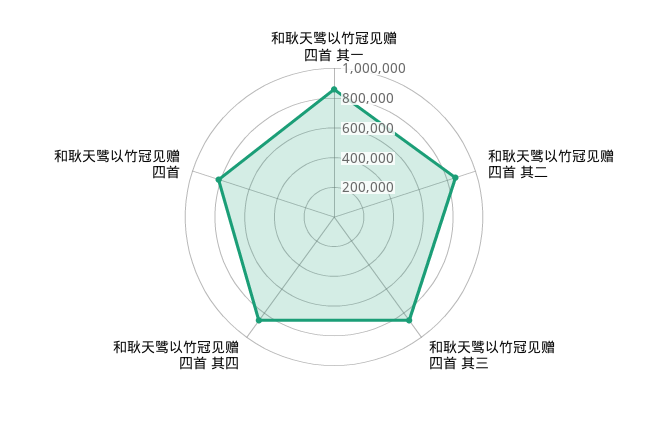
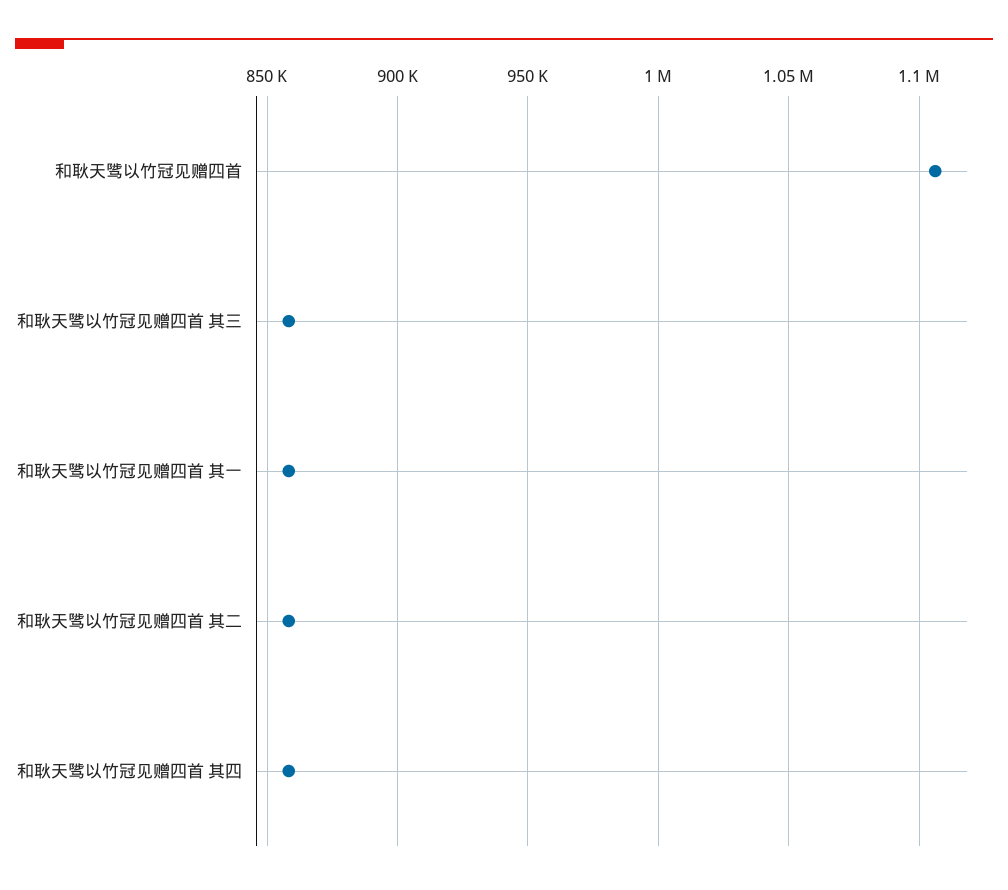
和耿天骘以竹冠见赠四首: 800000 -> 1105000

